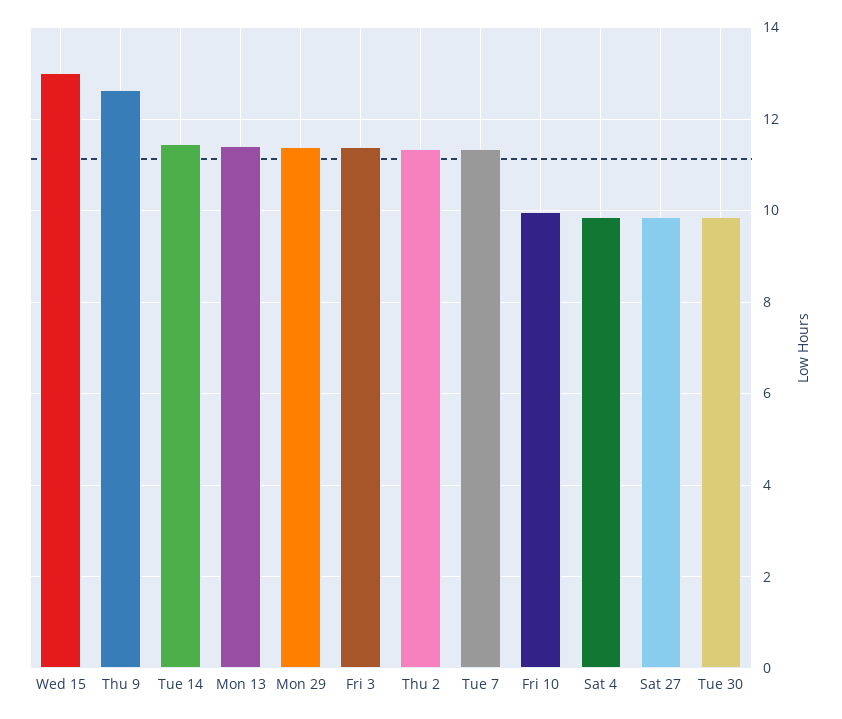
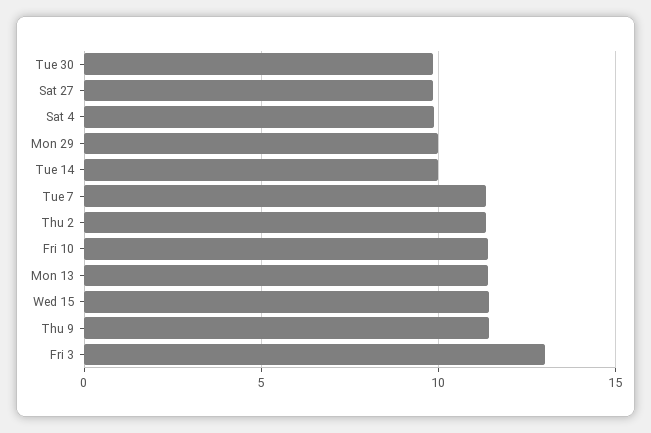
Wed 15: 13 -> 11.5
Thu 9: 12.6 -> 11.5
Tue 14: 11.4 -> 10
Mon 29: 11.4 -> 10
Fri 3: 11.4 -> 13
Fri 10: 10 -> 11.5

